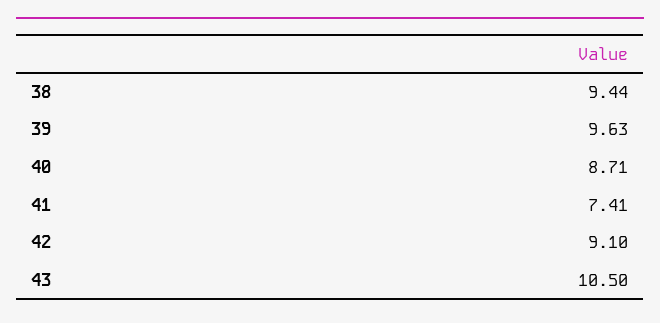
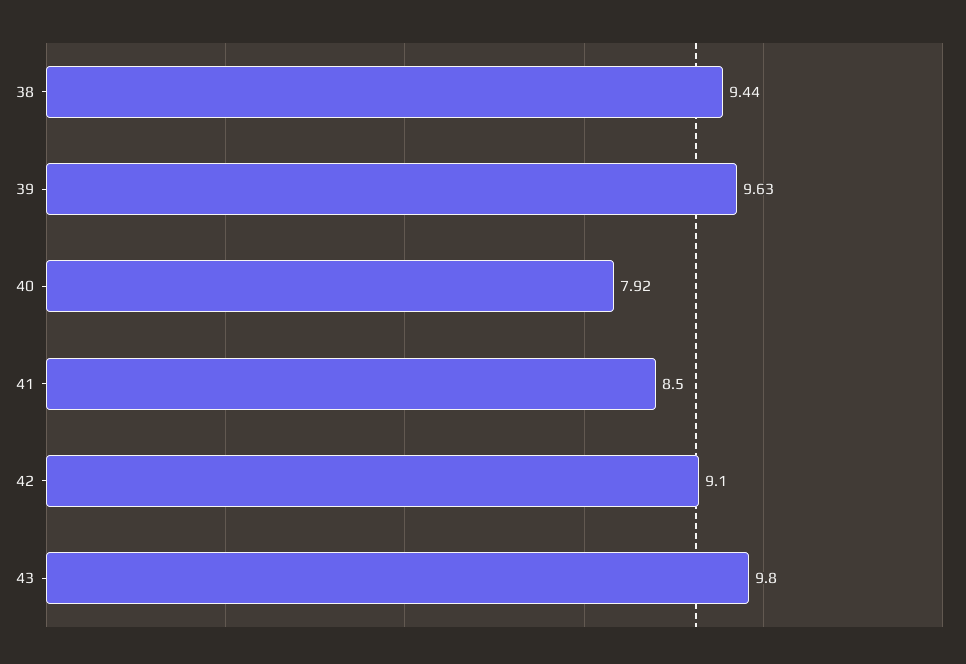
40: 8.71 -> 7.92
41: 7.41 -> 8.5
43: 10.5 -> 9.8

